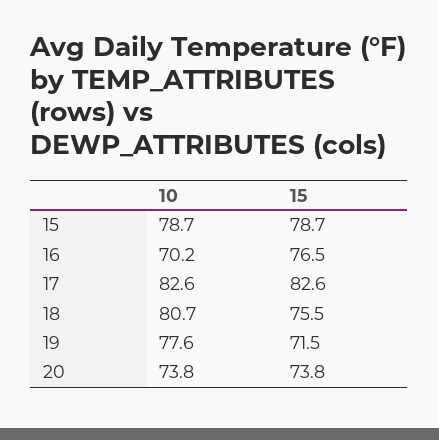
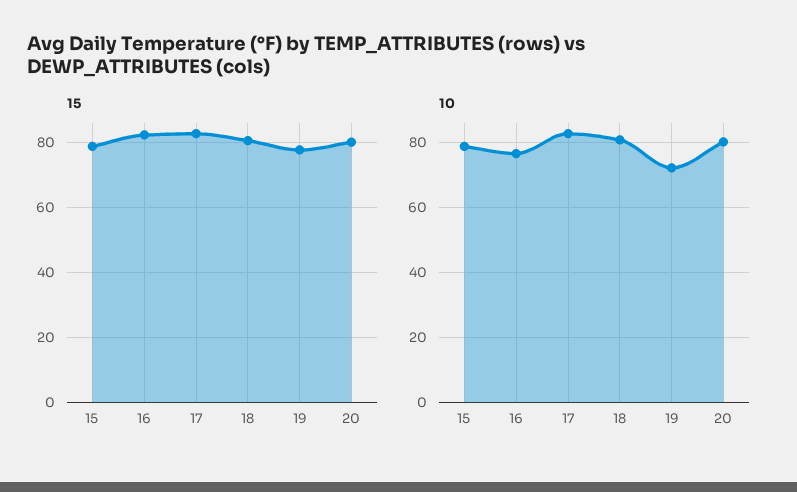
10, 16: 70.2 -> 76
15, 16: 76.5 -> 82
15, 18: 75.5 -> 80
10, 19: 77.6 -> 72
15, 19: 71.5 -> 78
10, 20: 73.8 -> 80
15, 20: 73.8 -> 80

